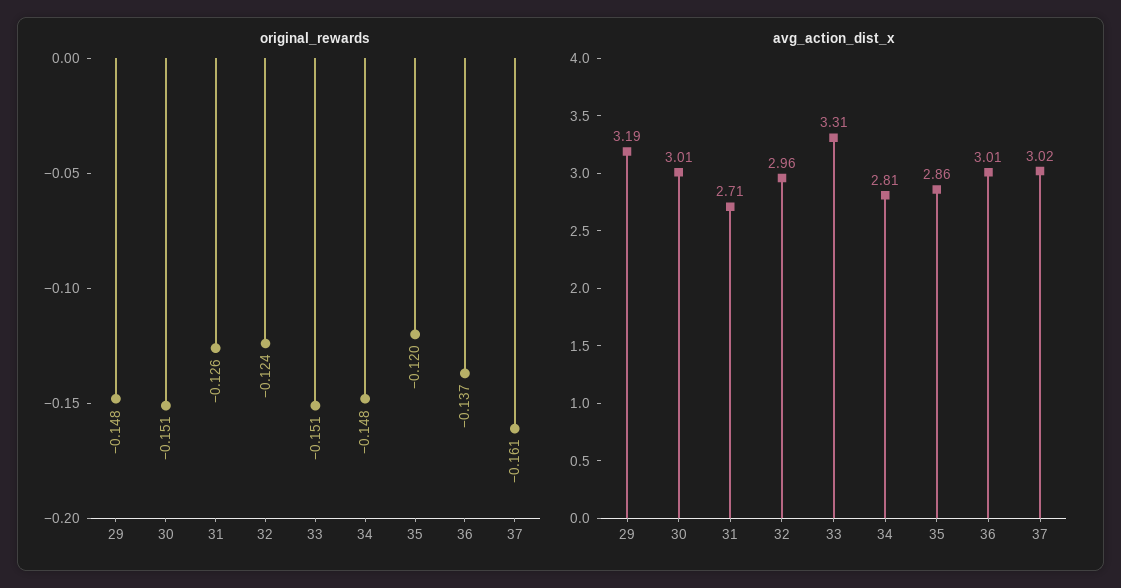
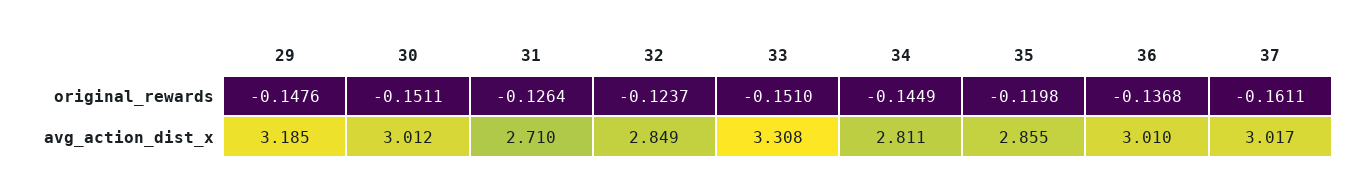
original_rewards, 34: -0.148 -> -0.1449
avg_action_dist_x, 32: 2.96 -> 2.849

